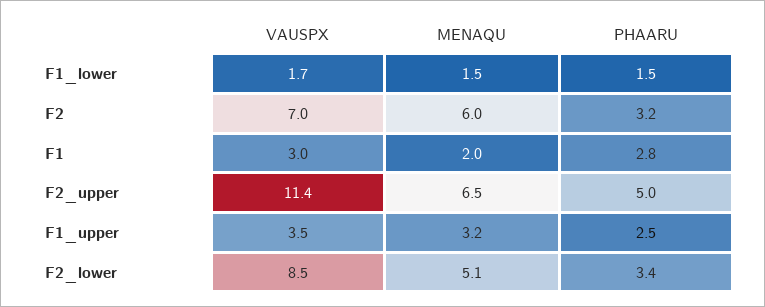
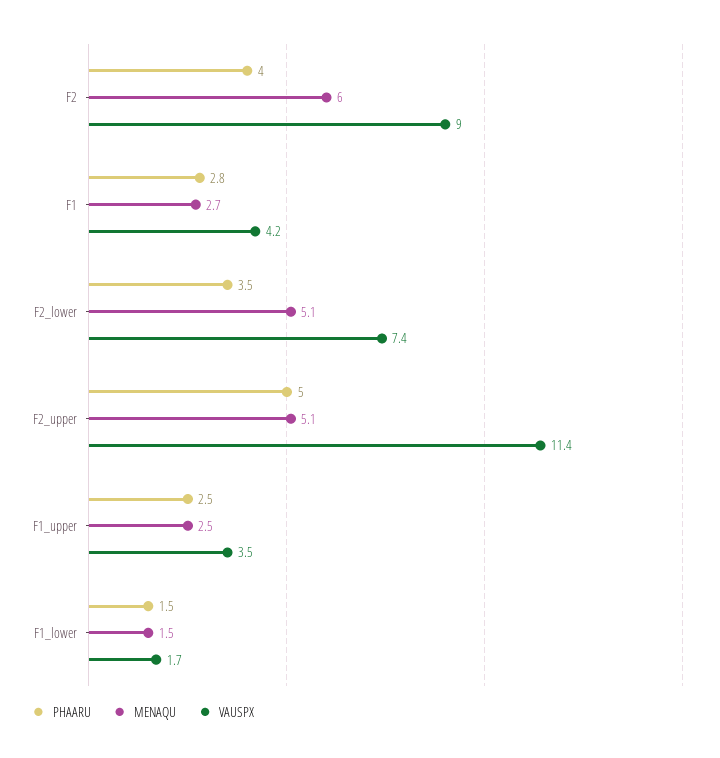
VAUSPX, F2: 7 -> 9
PHAARU, F2: 3.2 -> 4
VAUSPX, F1: 3 -> 4.2
MENAQU, F1: 2 -> 2.7
MENAQU, F2_upper: 6.5 -> 5.1
MENAQU, F1_upper: 3.2 -> 2.5
VAUSPX, F2_lower: 8.5 -> 7.4
PHAARU, F2_lower: 3.4 -> 3.5

